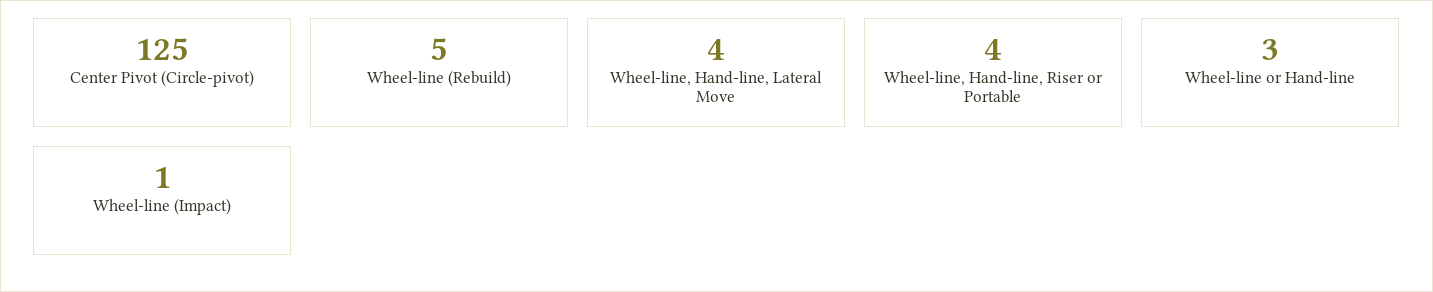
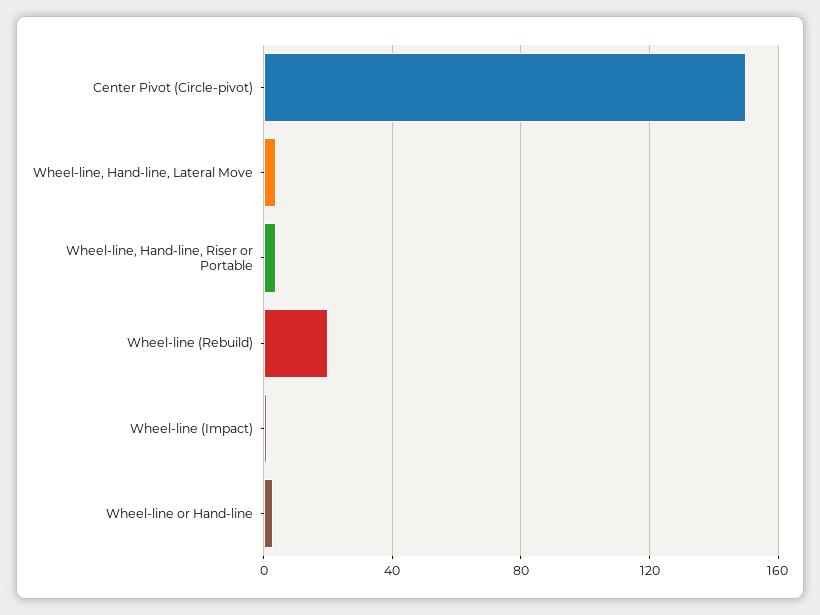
Center Pivot (Circle-pivot): 125 -> 150
Wheel-line (Rebuild): 5 -> 20

